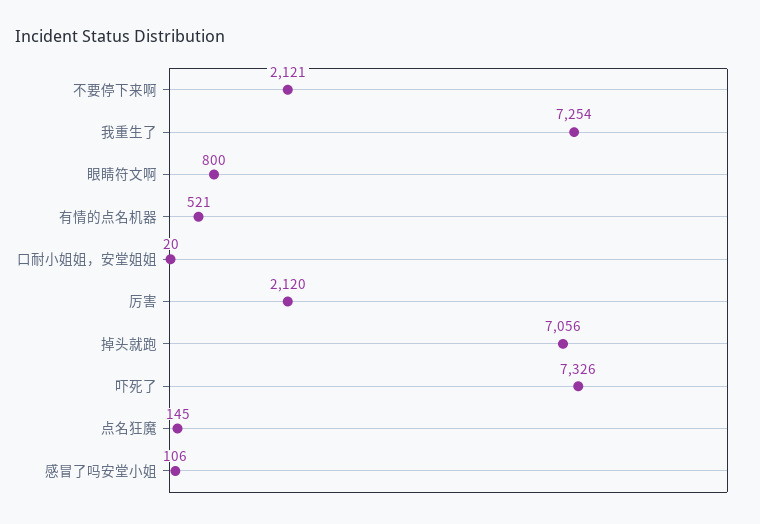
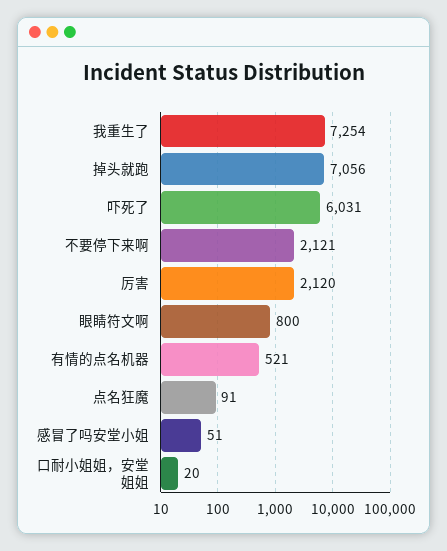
吓死了: 7326 -> 6031
点名狂魔: 145 -> 91
感冒了吗安堂小姐: 106 -> 51

